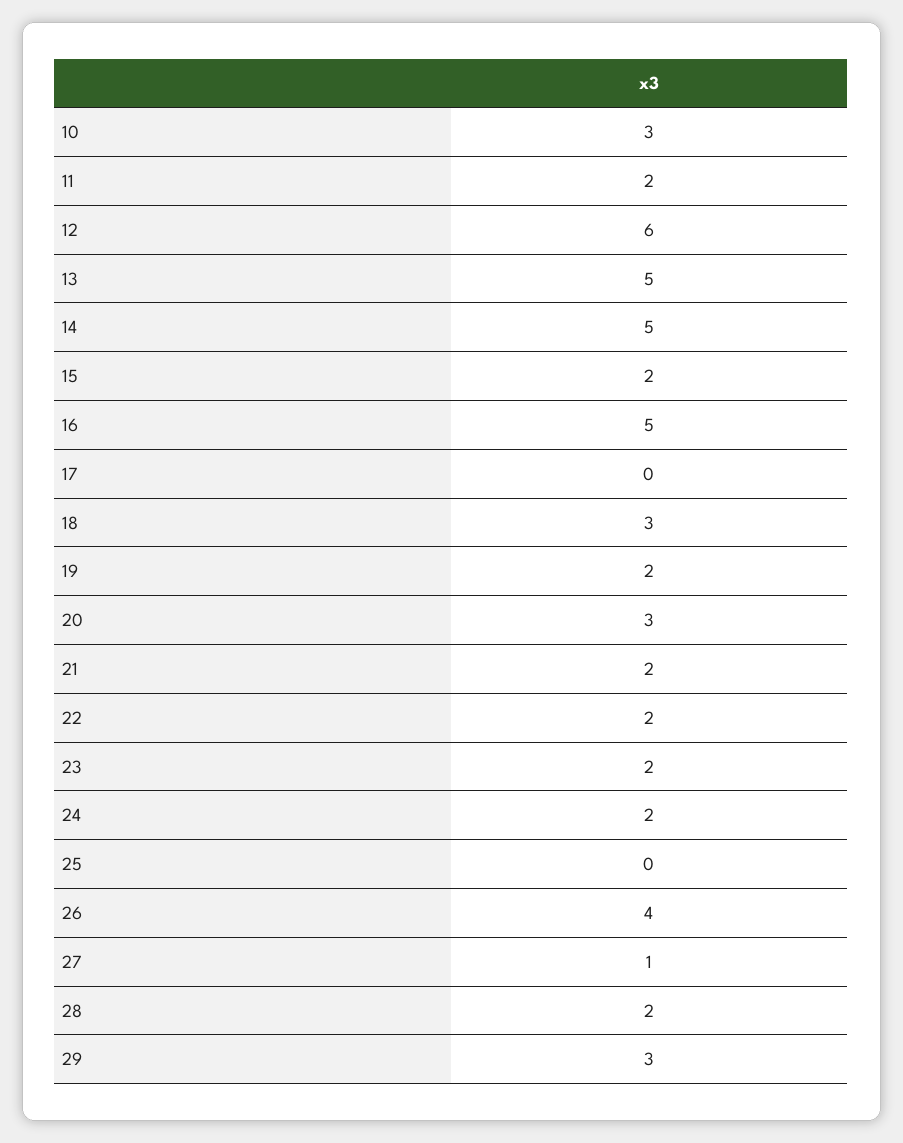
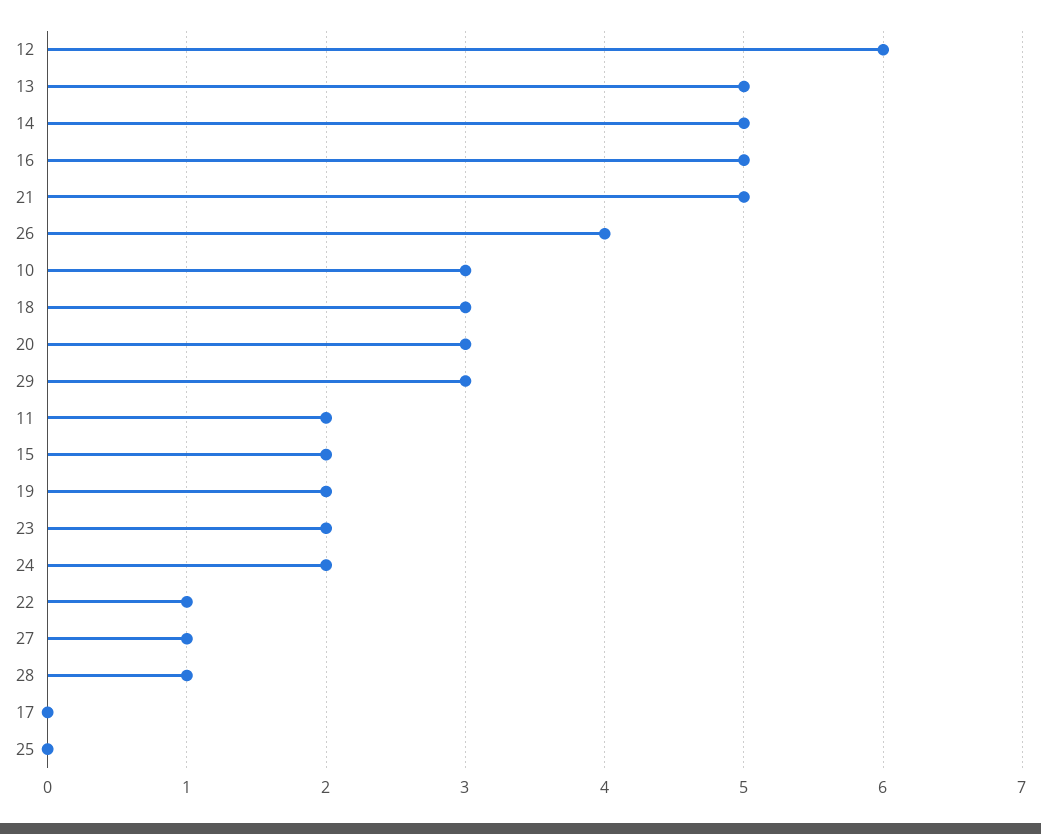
21: 2 -> 5
22: 2 -> 1
28: 2 -> 1

